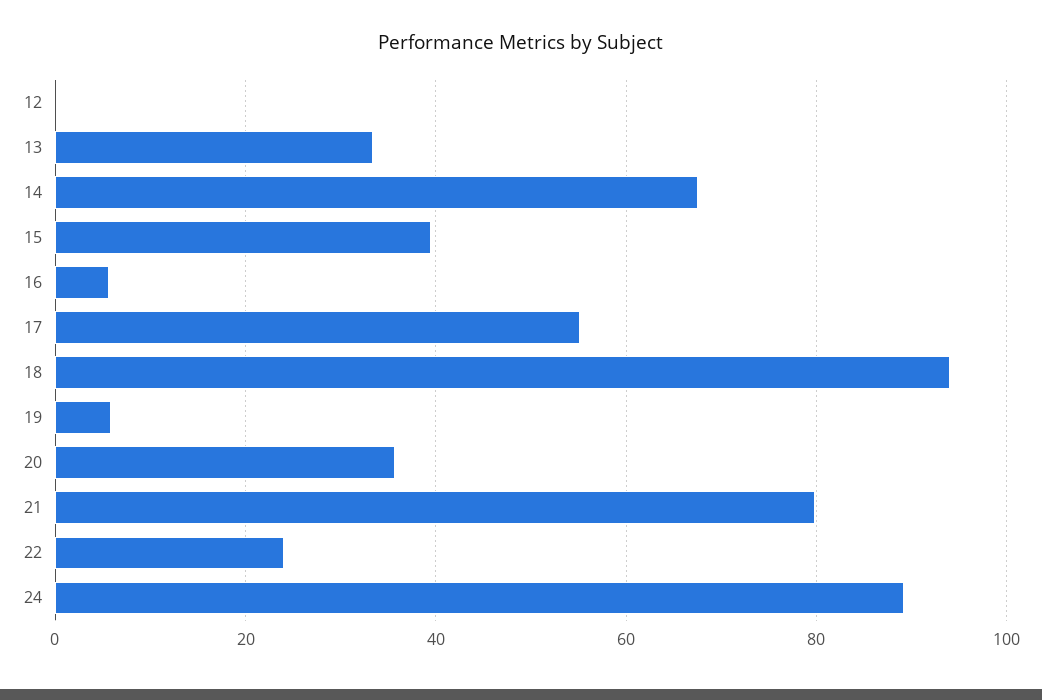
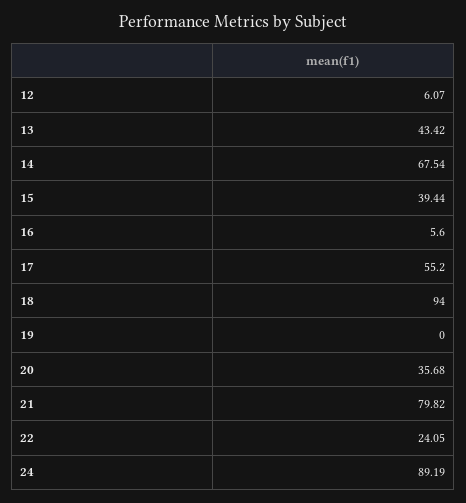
12: 0 -> 6.07
13: 34 -> 43.42
19: 6 -> 0

